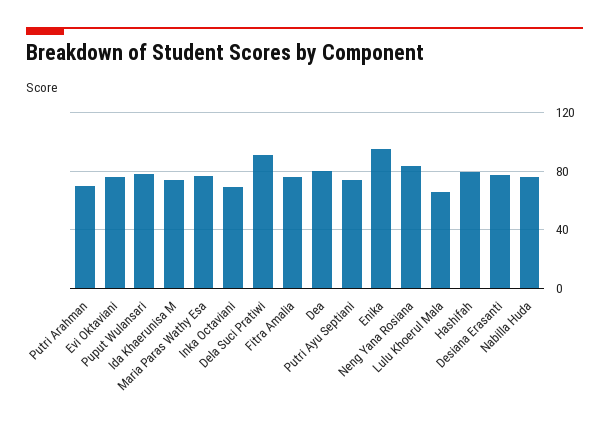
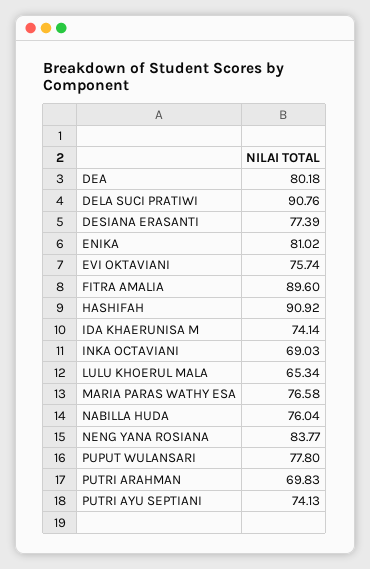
Fitra Amalia: 75 -> 89.6
Enika: 95 -> 81.02
Hashifah: 80 -> 90.92

